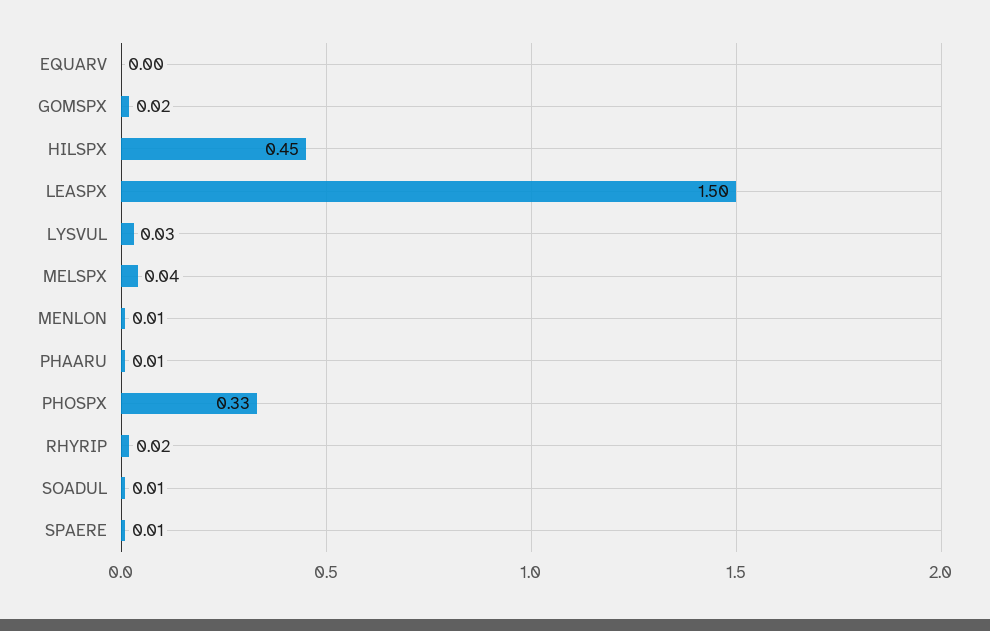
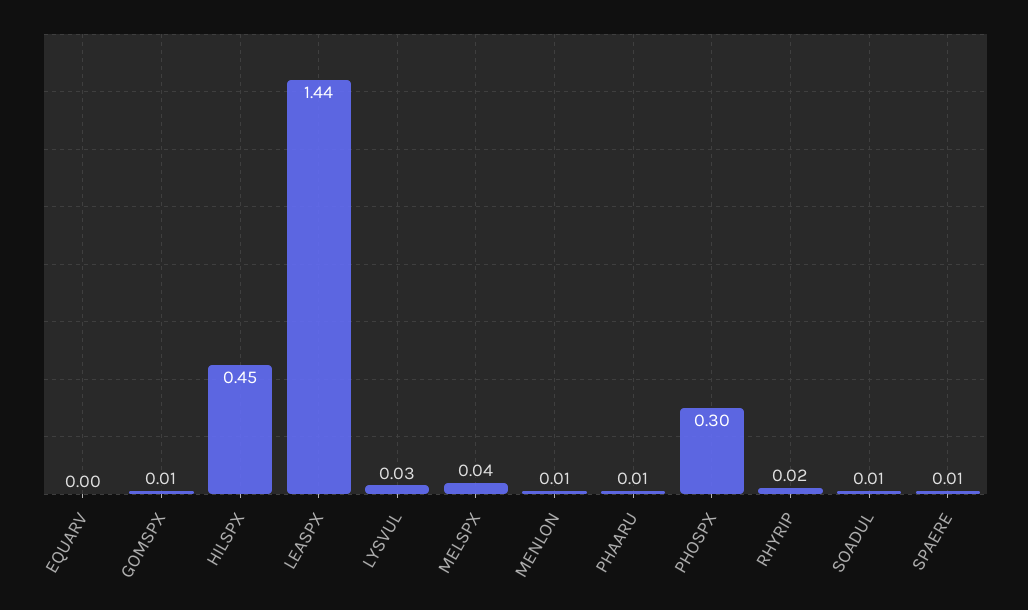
GOMSPX: 0.02 -> 0.01
LEASPX: 1.5 -> 1.44
PHOSPX: 0.33 -> 0.3

